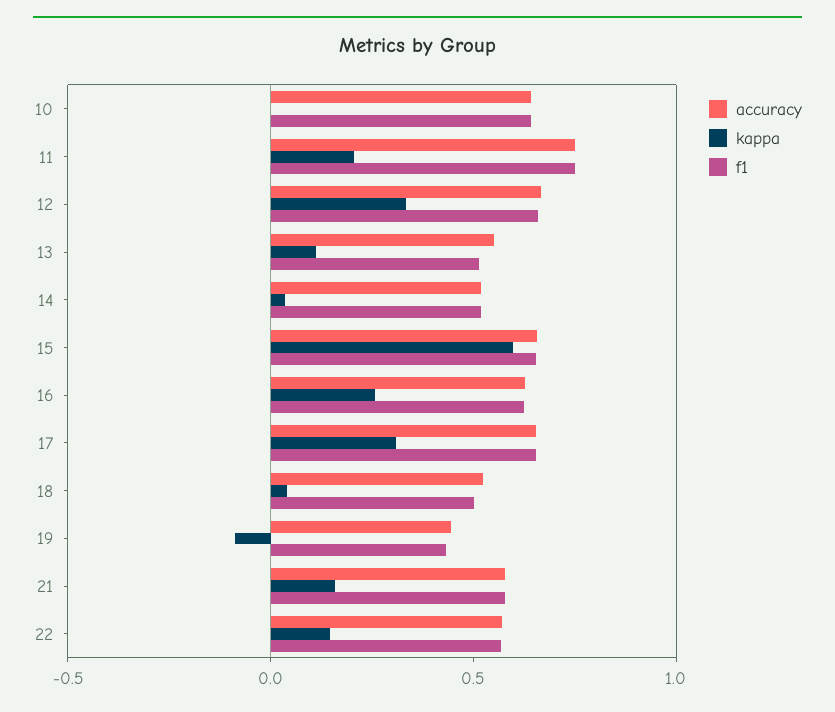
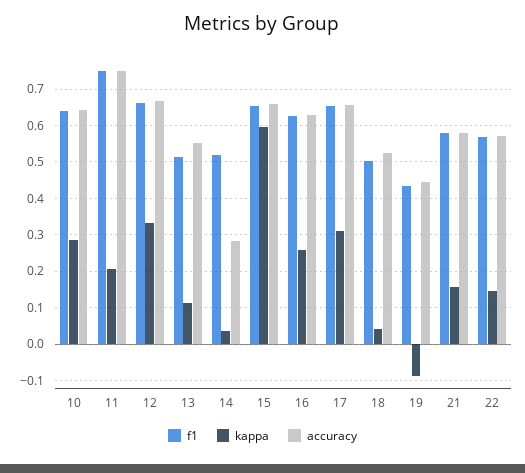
kappa, 10: 0 -> 0.28
accuracy, 14: 0.5 -> 0.28

